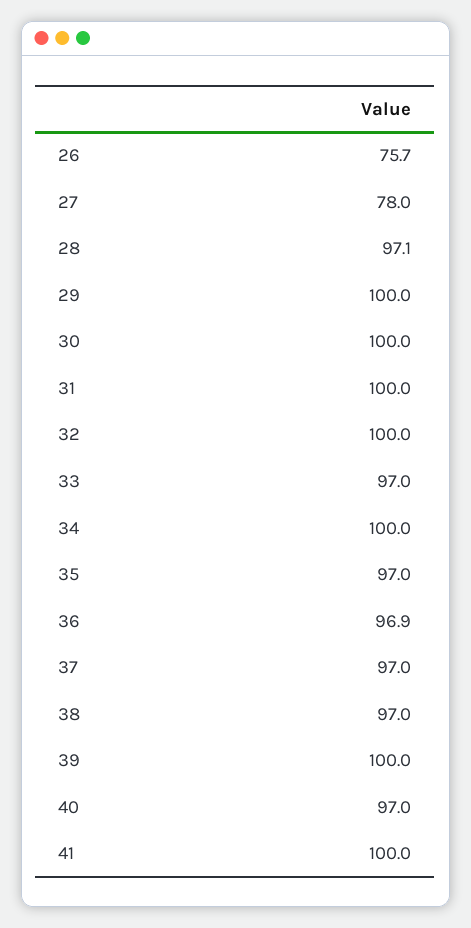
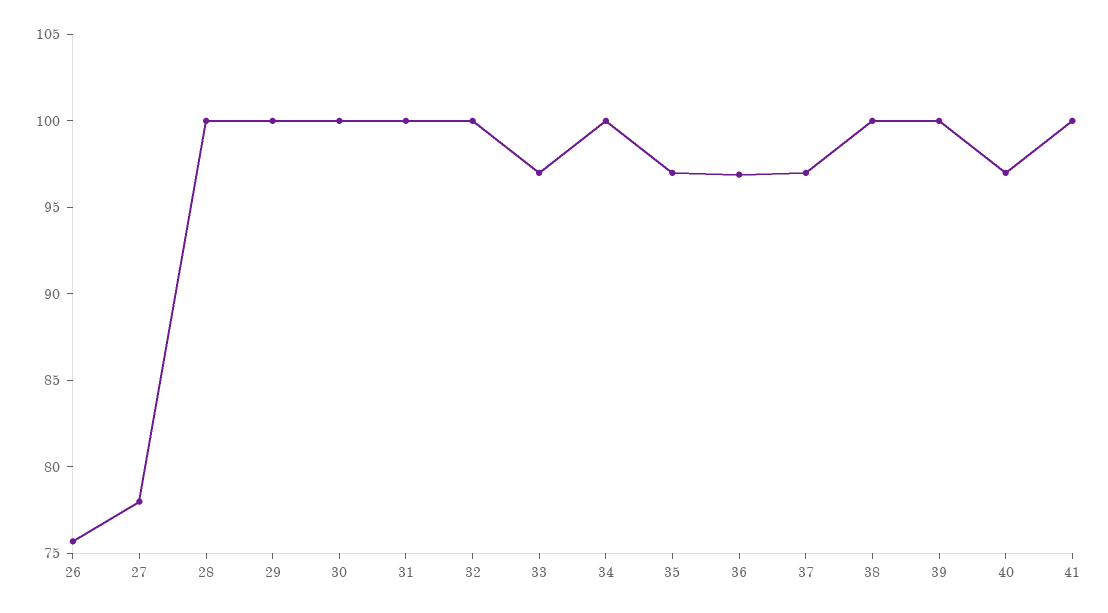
28: 97.1 -> 100
38: 97 -> 100

